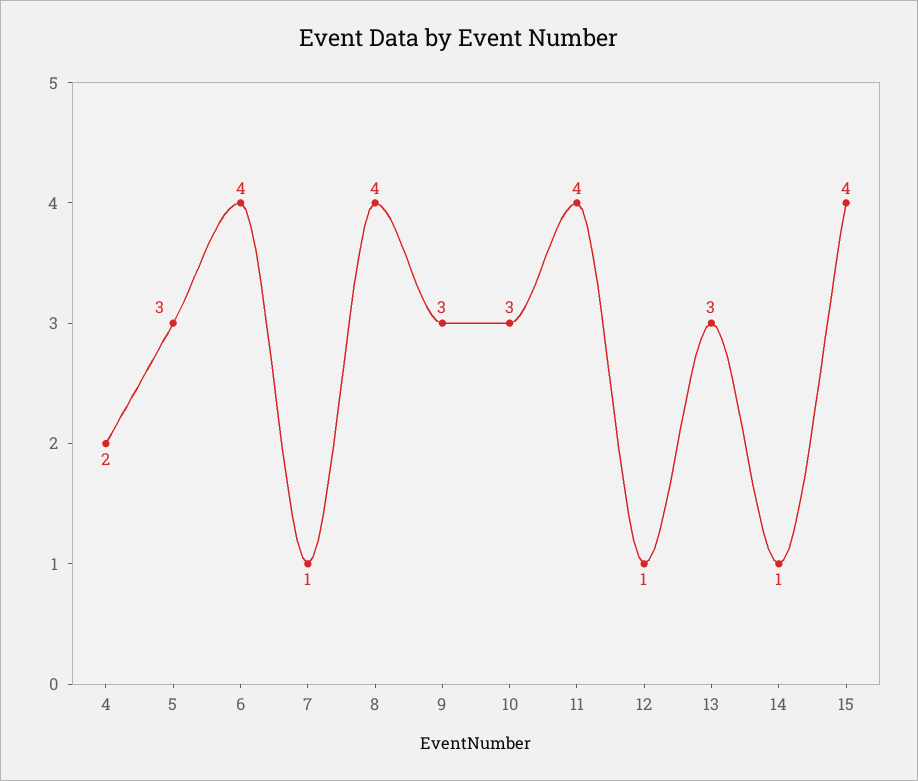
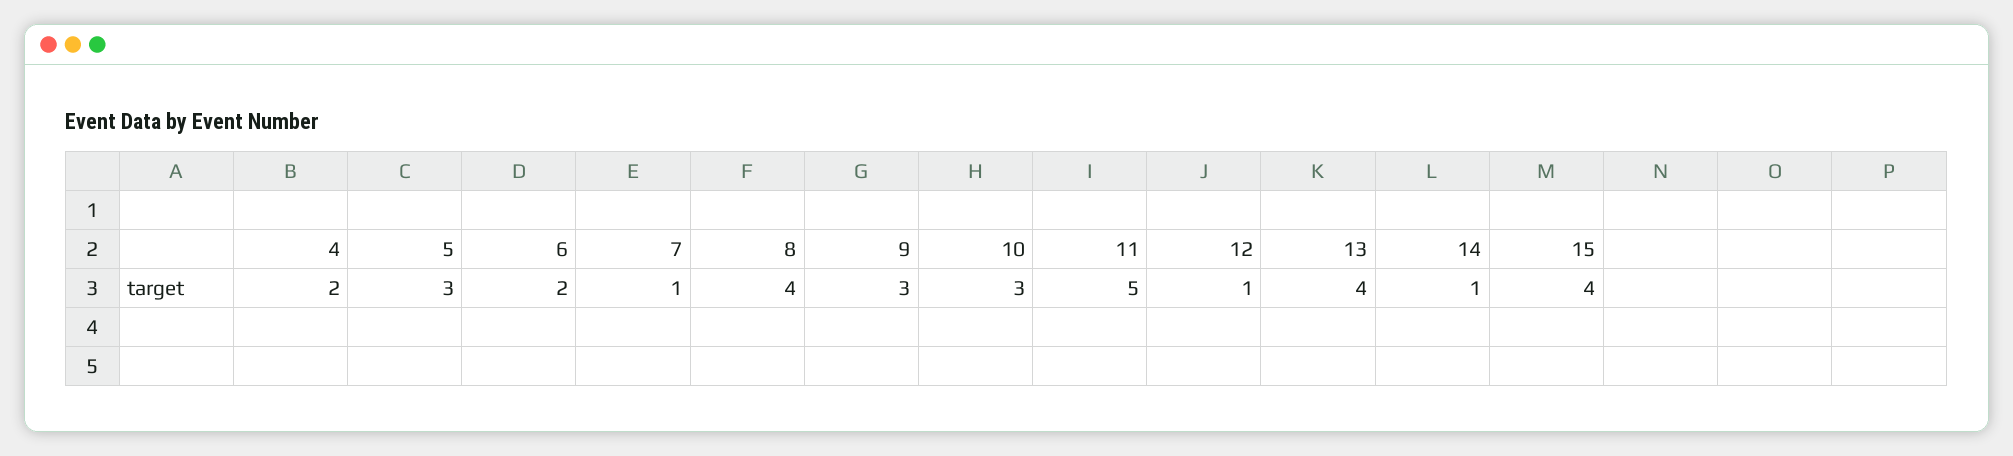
6: 4 -> 2
11: 4 -> 5
13: 3 -> 4

